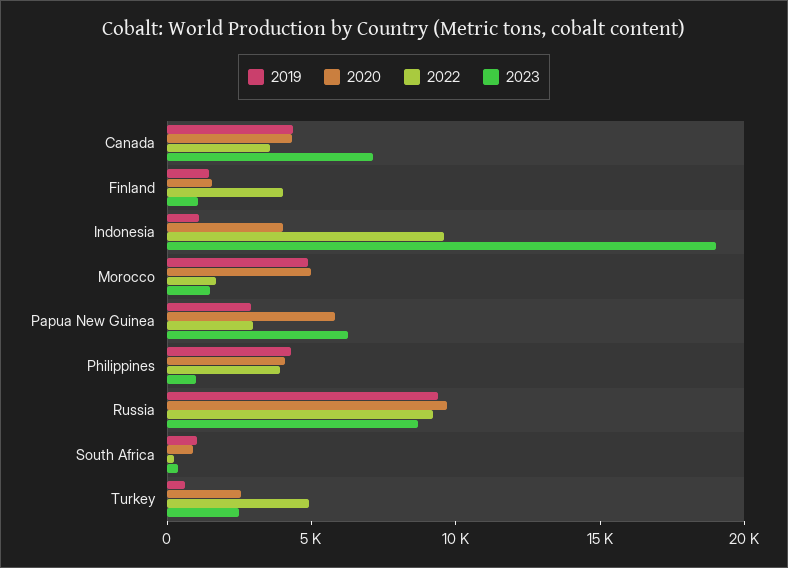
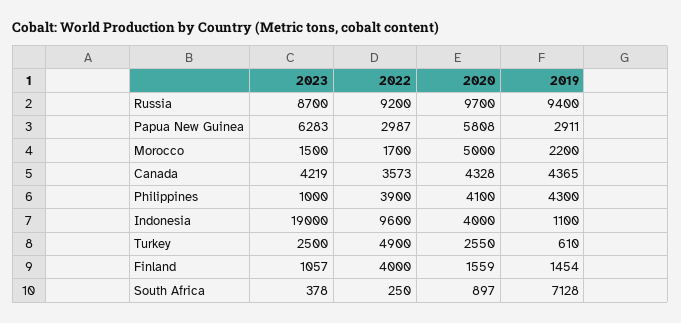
2023, Canada: 7000 -> 4219
2019, Morocco: 5000 -> 2200
2019, South Africa: 1000 -> 7128

